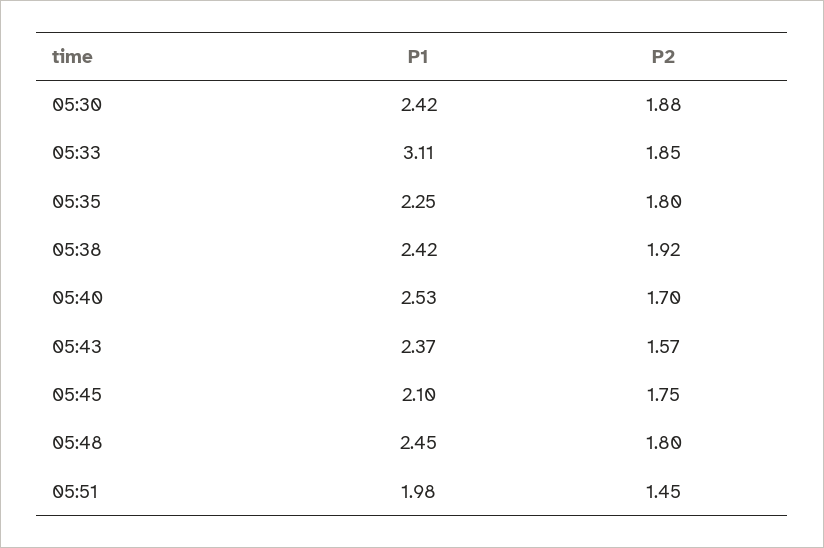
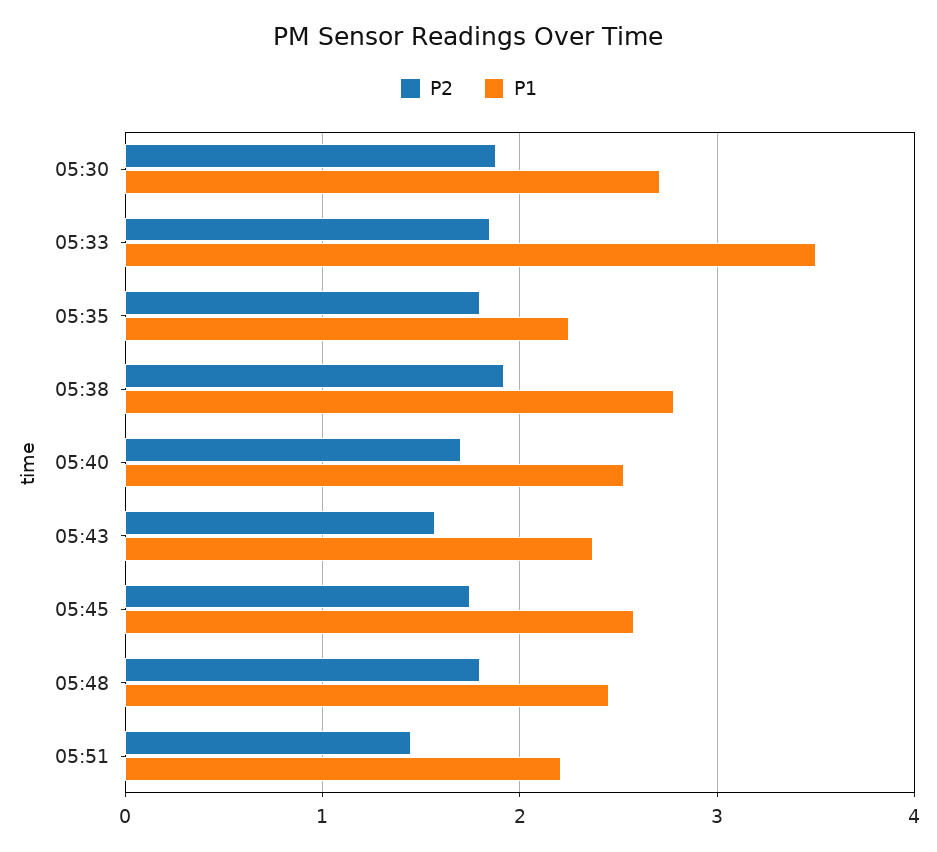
P1, 05:30: 2.42 -> 2.7
P1, 05:33: 3.11 -> 3.5
P1, 05:38: 2.42 -> 2.8
P1, 05:45: 2.1 -> 2.6
P1, 05:51: 1.98 -> 2.2

